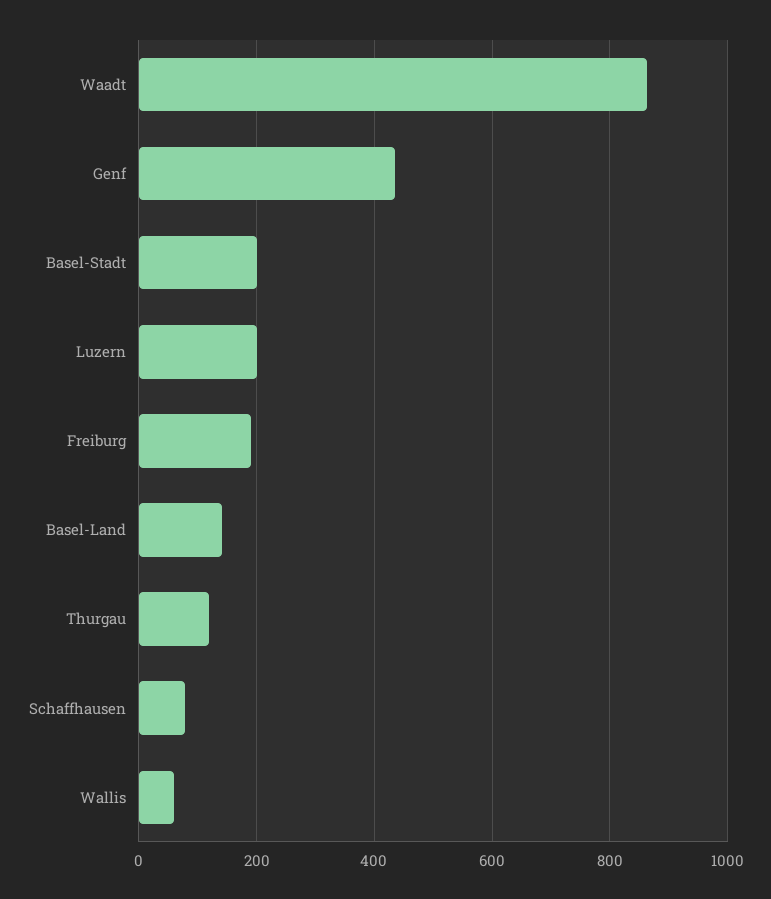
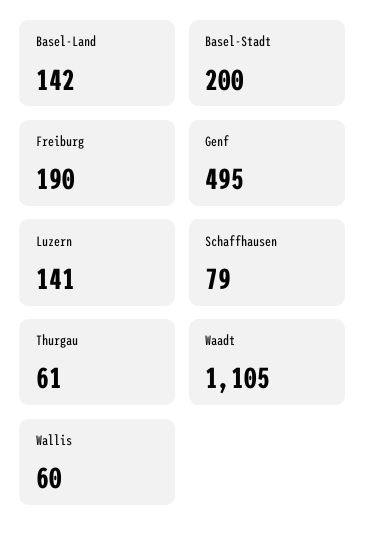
Waadt: 860 -> 1105
Genf: 440 -> 495
Luzern: 200 -> 141
Thurgau: 120 -> 61

